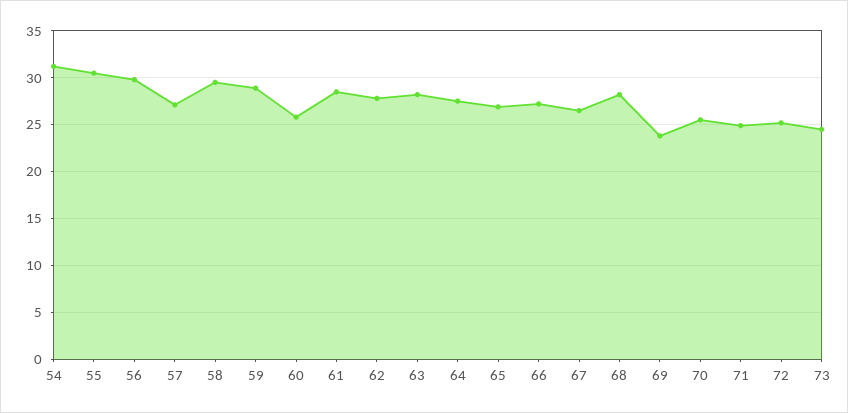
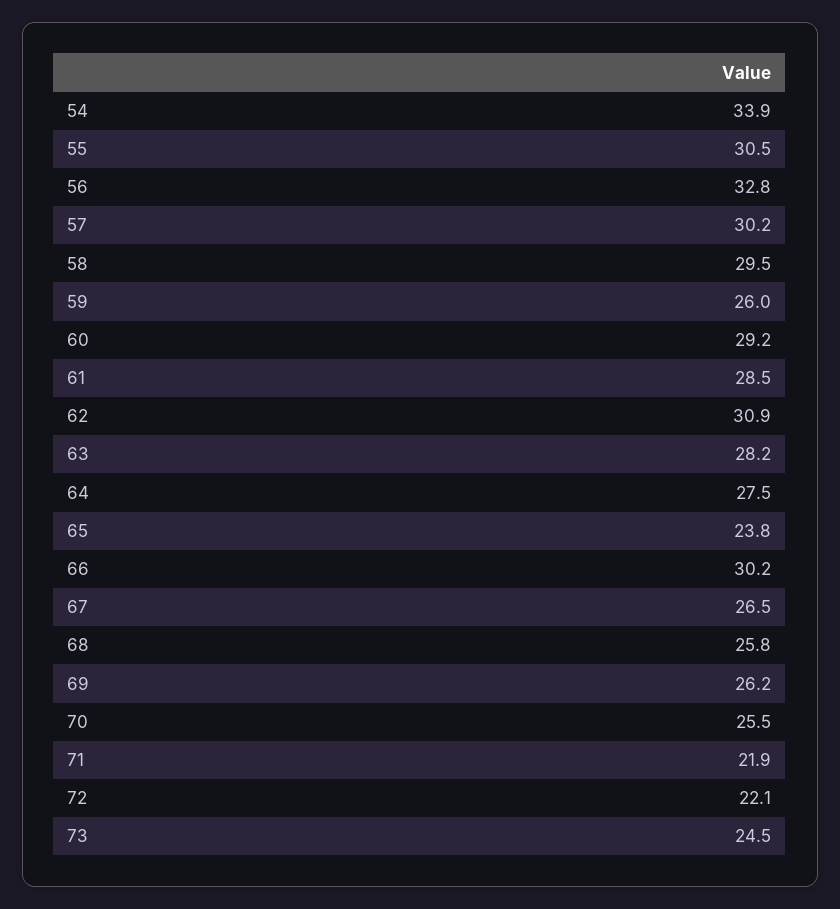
54: 31 -> 33.9
56: 30 -> 32.8
57: 27 -> 30.2
59: 29 -> 26
60: 26 -> 29.2
62: 28 -> 30.9
65: 27 -> 23.8
66: 27 -> 30.2
68: 28 -> 25.8
69: 24 -> 26.2
71: 25 -> 21.9
72: 25 -> 22.1

